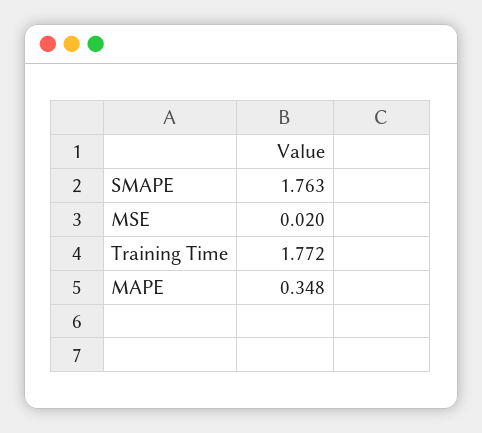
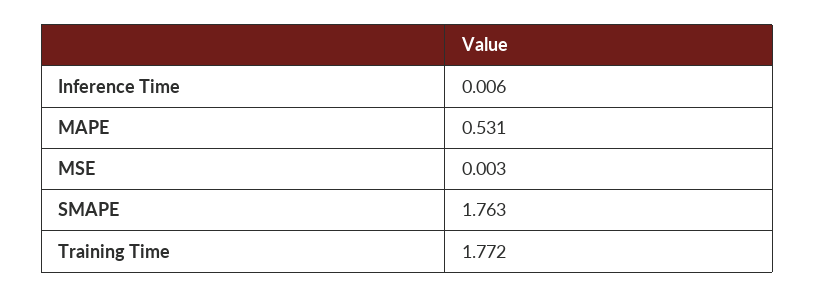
MSE: 0.02 -> 0.003
MAPE: 0.348 -> 0.531
Inference Time: none -> 0.006

